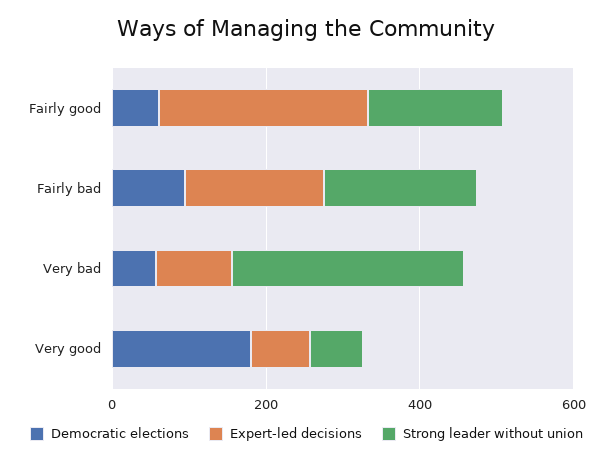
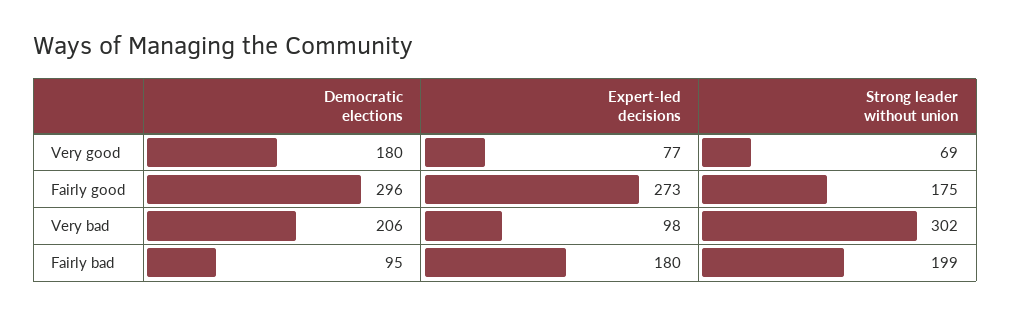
Democratic elections, Fairly good: 50 -> 296
Democratic elections, Very bad: 50 -> 206

